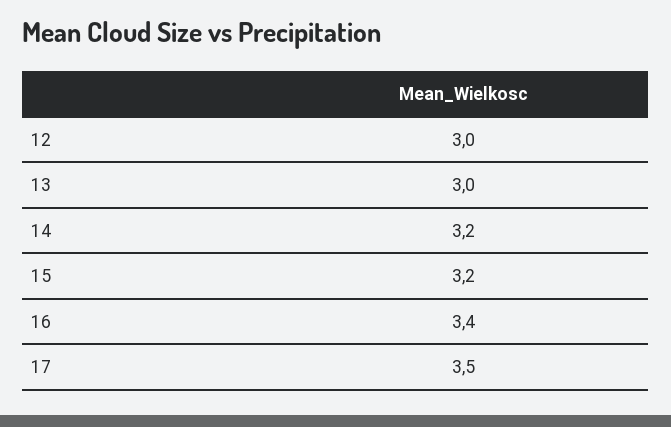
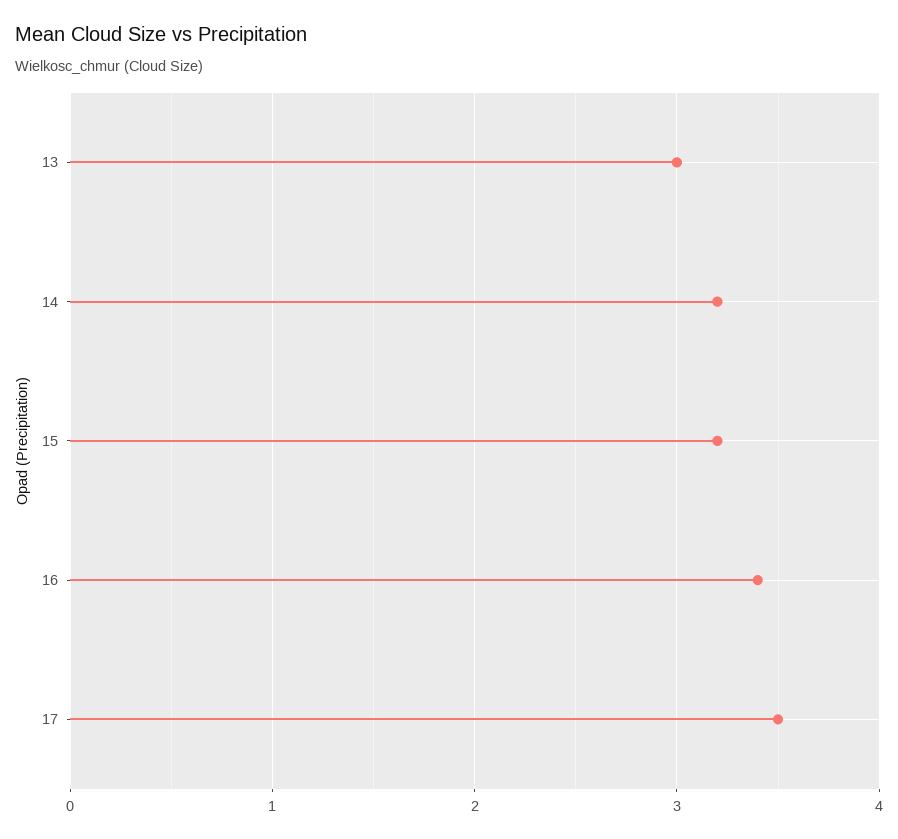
12: 3 -> none

